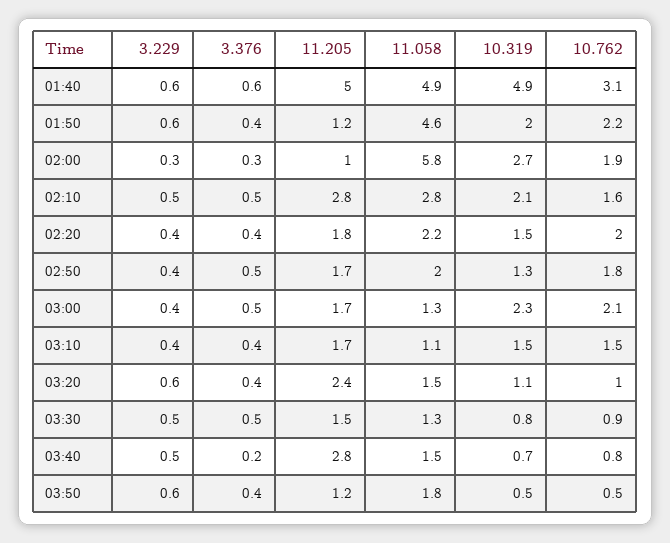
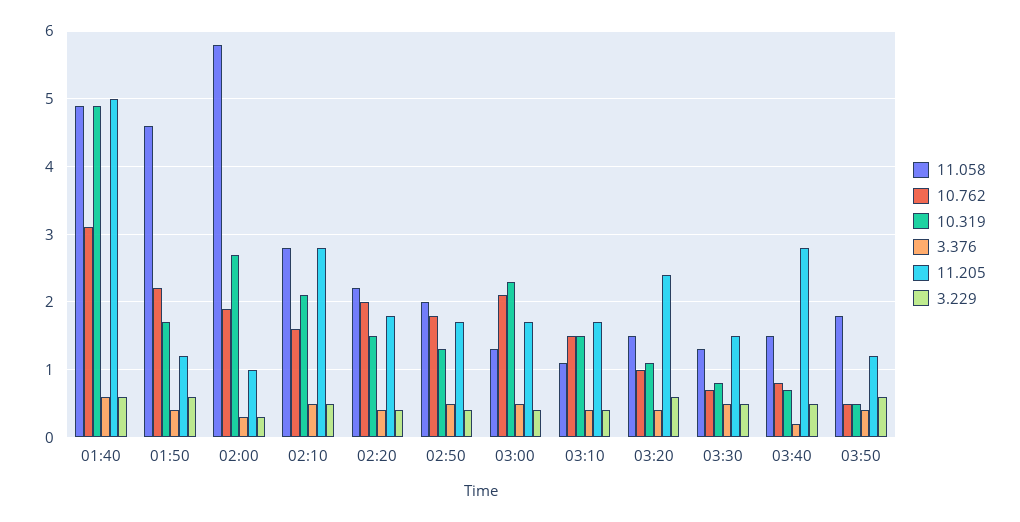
10.319, 01:50: 2 -> 1.7
10.762, 03:30: 0.9 -> 0.7

